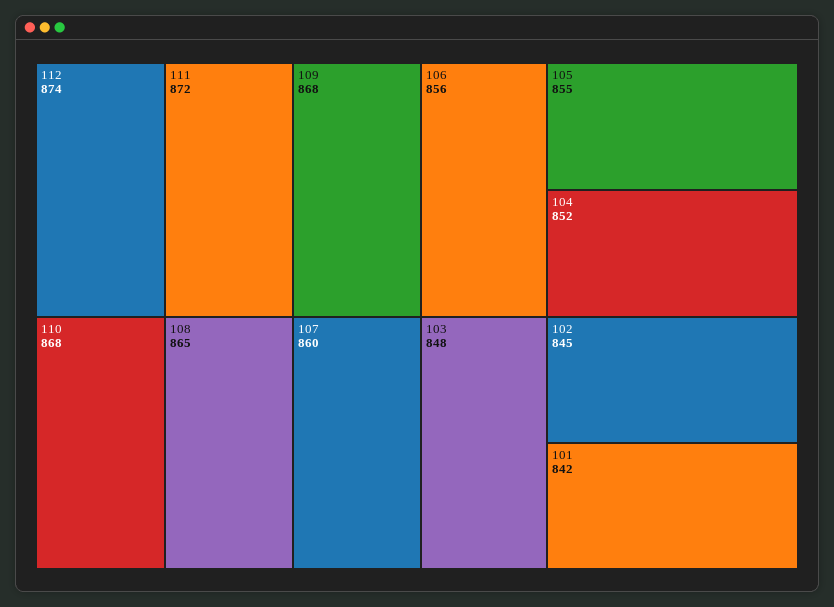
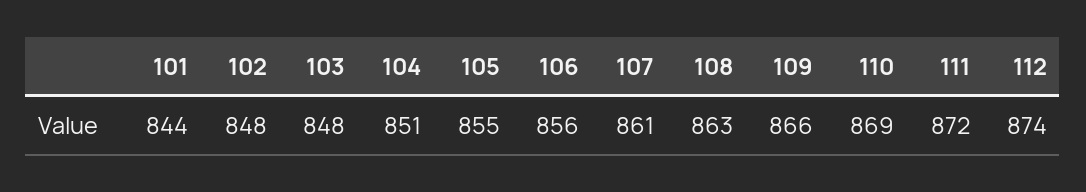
109: 868 -> 866
110: 868 -> 869
108: 865 -> 863
107: 860 -> 861
104: 852 -> 851
102: 845 -> 848
101: 842 -> 844

